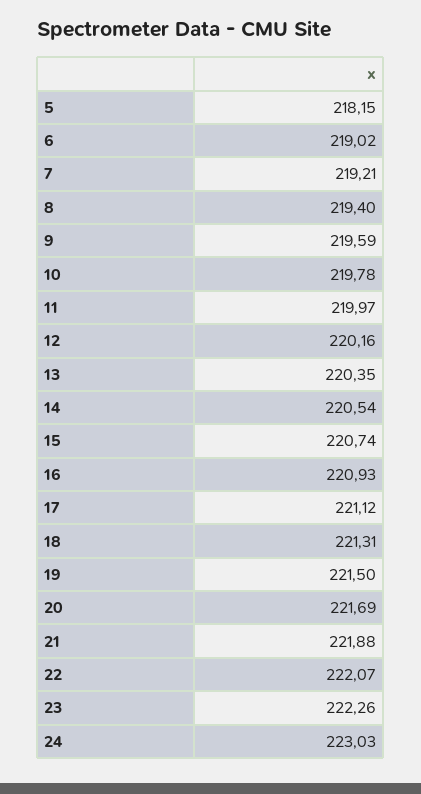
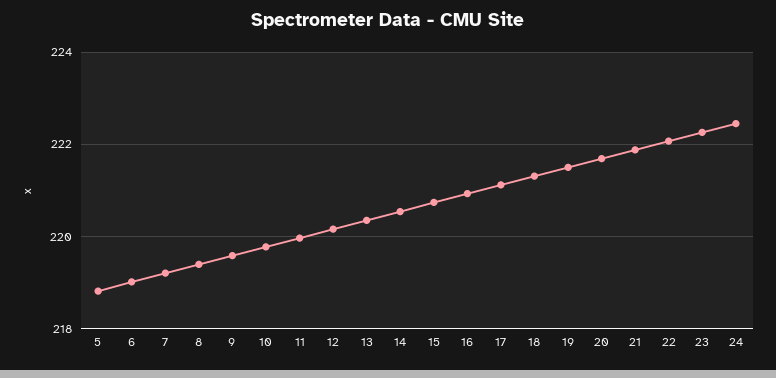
5: 218.15 -> 218.8
24: 223.03 -> 222.4

